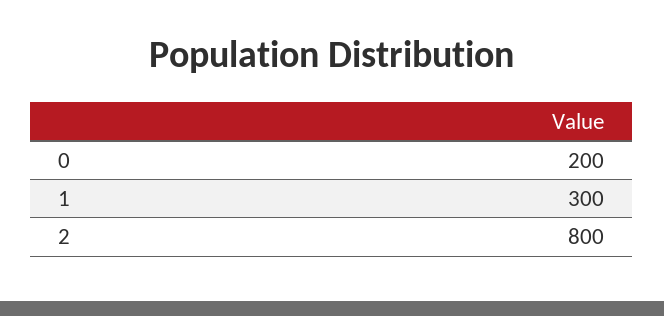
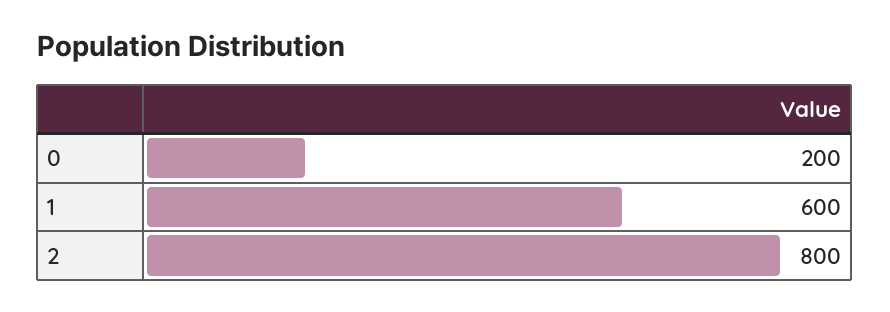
1: 300 -> 600

